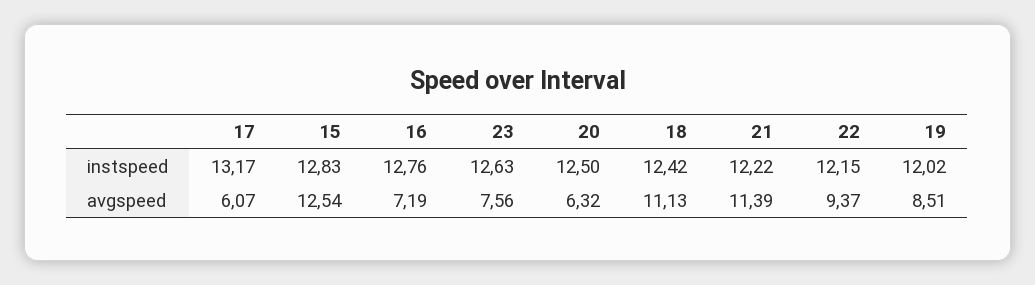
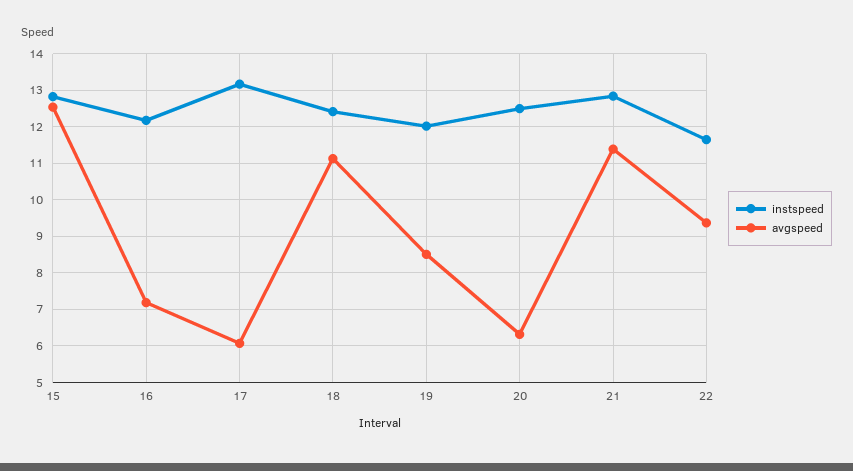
instspeed, 16: 12.76 -> 12.2
instspeed, 23: 12.63 -> none
instspeed, 21: 12.22 -> 12.8
instspeed, 22: 12.15 -> 11.6
avgspeed, 23: 7.56 -> none

